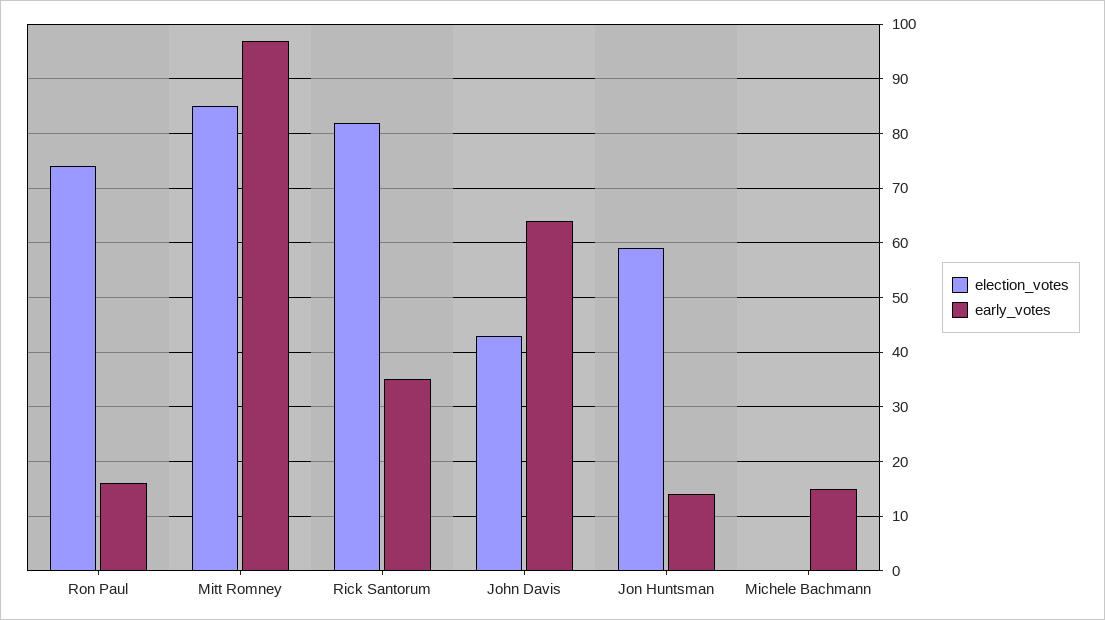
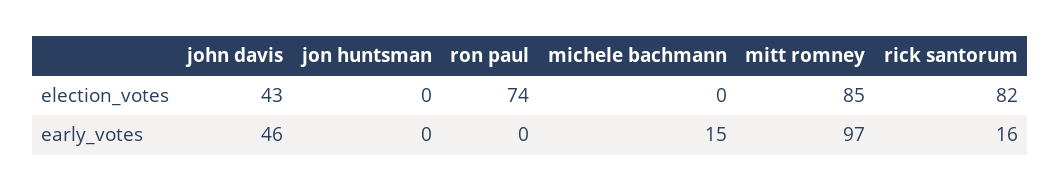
early_votes, Ron Paul: 15 -> 0
early_votes, Rick Santorum: 35 -> 16
early_votes, John Davis: 65 -> 46
election_votes, Jon Huntsman: 60 -> 0
early_votes, Jon Huntsman: 15 -> 0

